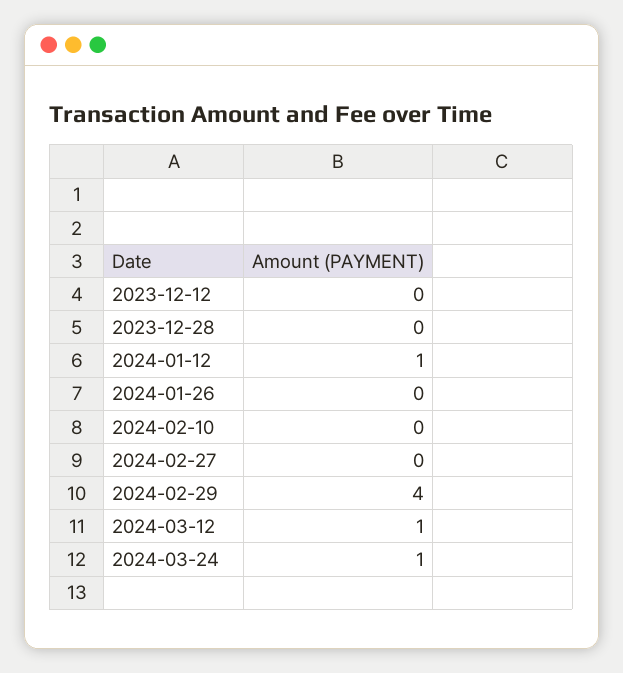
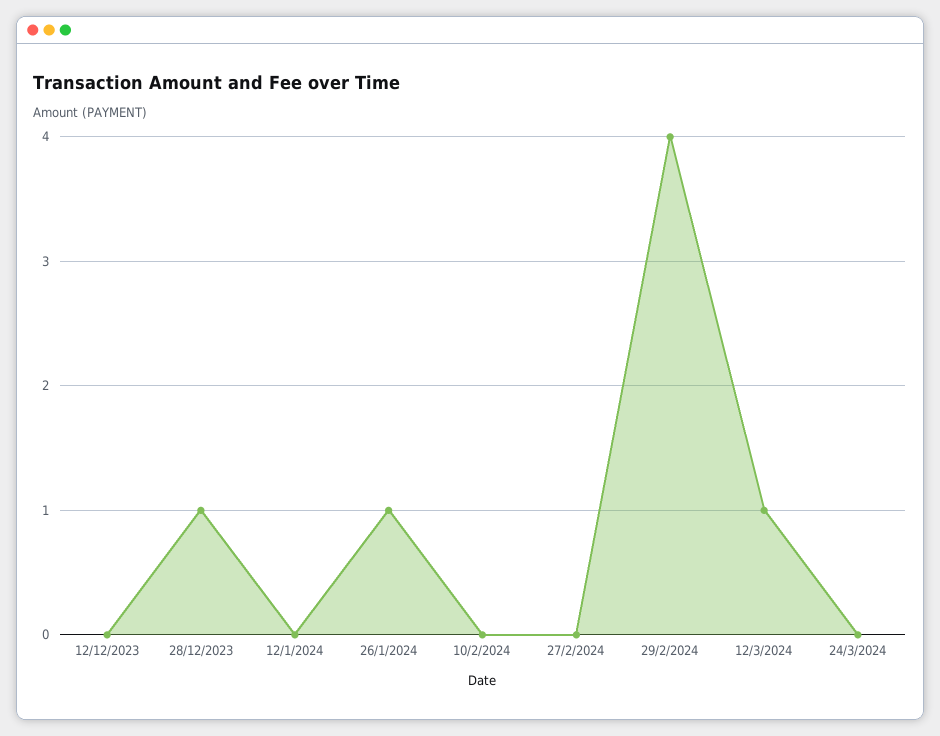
2023-12-28: 0 -> 1
2024-01-12: 1 -> 0
2024-01-26: 0 -> 1
2024-03-24: 1 -> 0

